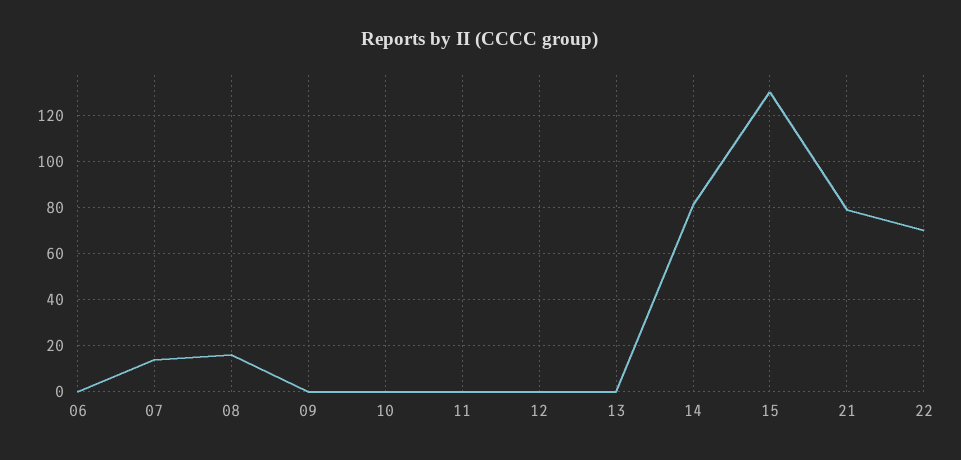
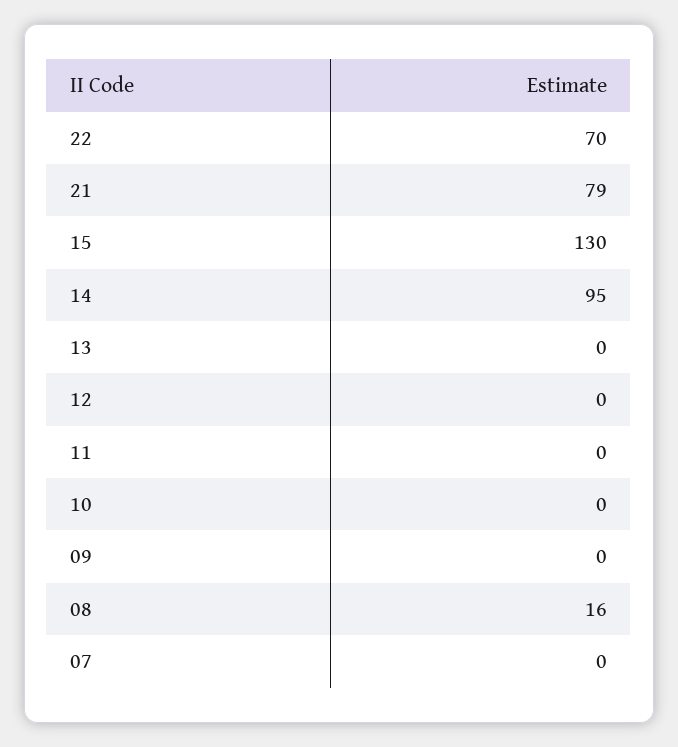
06: 0 -> none
07: 15 -> 0
14: 80 -> 95

